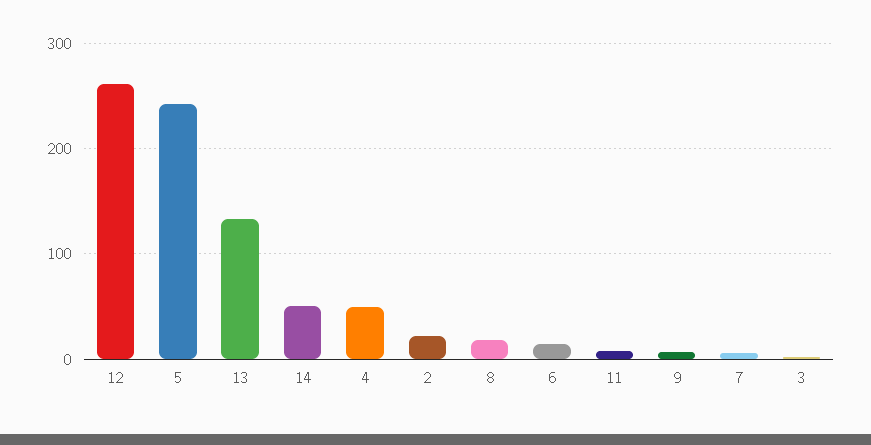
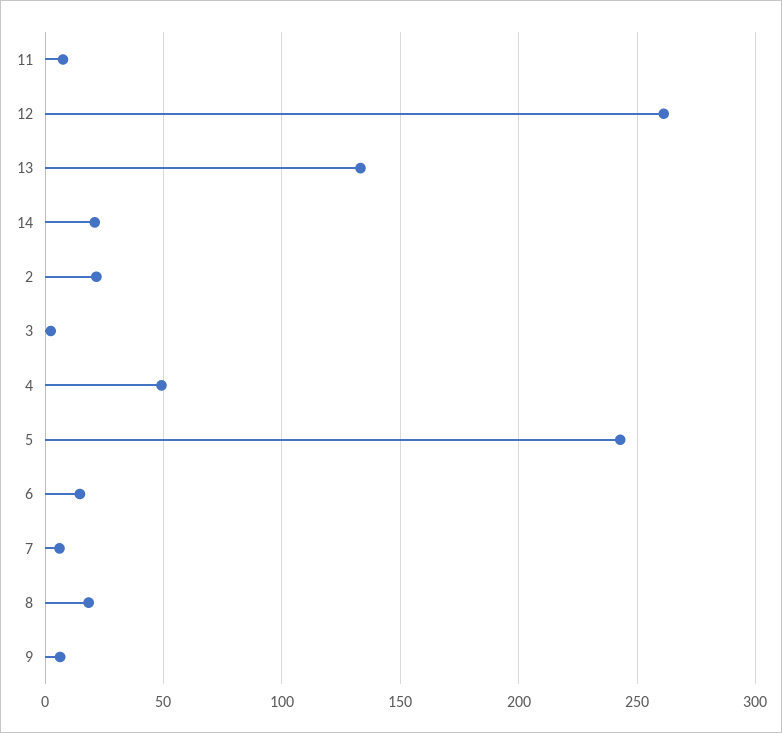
14: 50 -> 20

